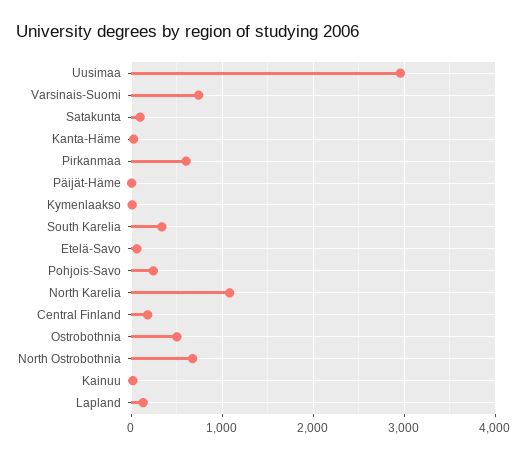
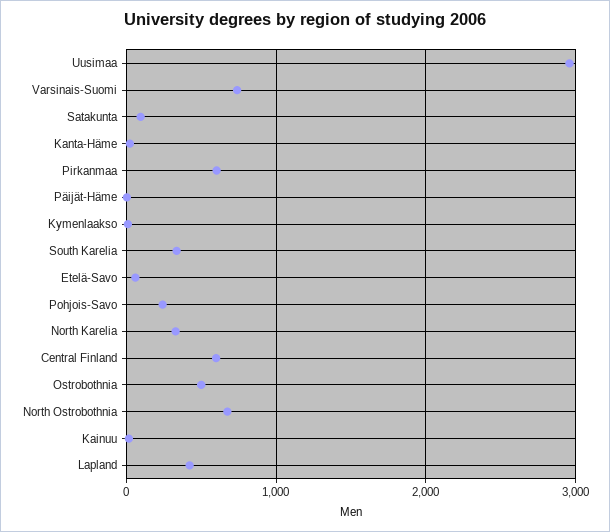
North Karelia: 1100 -> 300
Central Finland: 200 -> 600
Lapland: 100 -> 400

